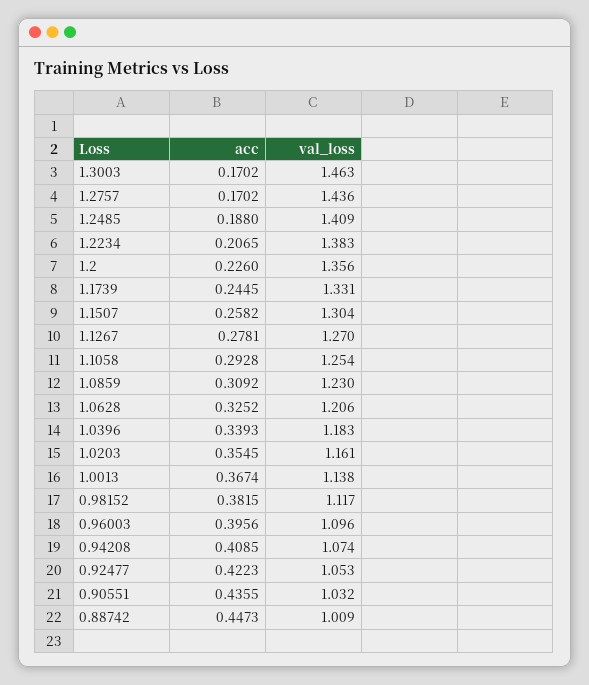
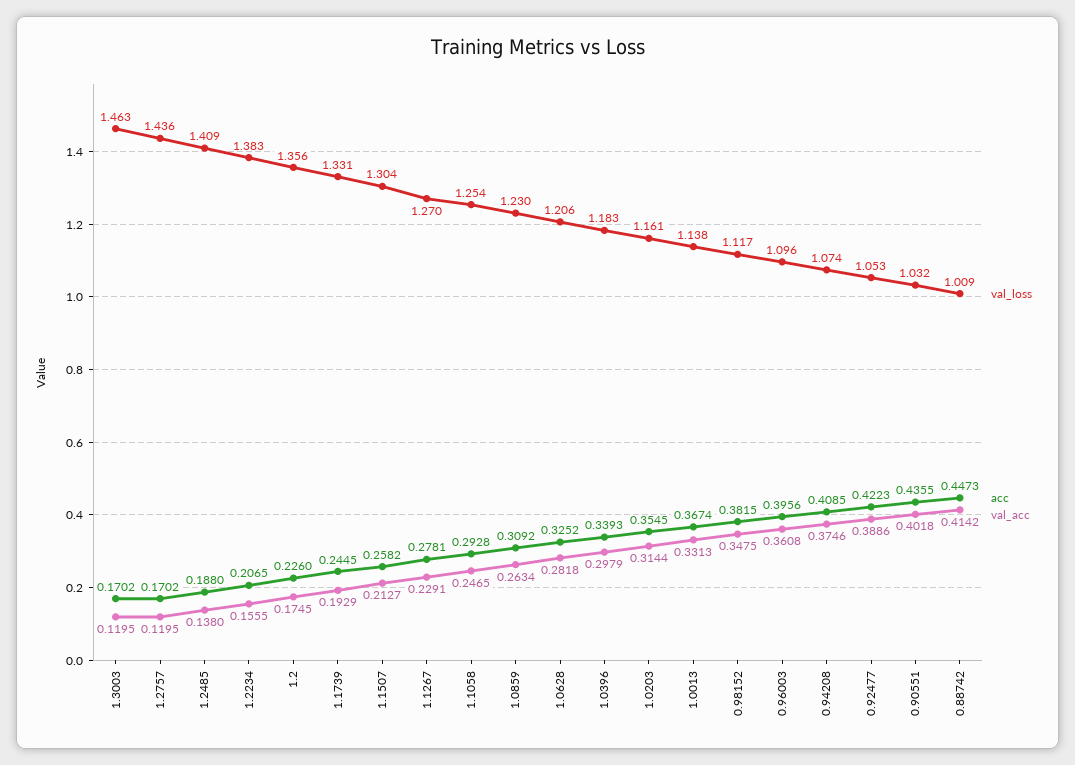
val_acc, 1.3003: none -> 0.1195
val_acc, 1.2757: none -> 0.1195
val_acc, 1.2485: none -> 0.138
val_acc, 1.2234: none -> 0.1555
val_acc, 1.2: none -> 0.1745
val_acc, 1.1739: none -> 0.1929
val_acc, 1.1507: none -> 0.2127
val_acc, 1.1267: none -> 0.2291
val_acc, 1.1058: none -> 0.2465
val_acc, 1.0859: none -> 0.2634
val_acc, 1.0628: none -> 0.2818
val_acc, 1.0396: none -> 0.2979
val_acc, 1.0203: none -> 0.3144
val_acc, 1.0013: none -> 0.3313
val_acc, 0.98152: none -> 0.3475
val_acc, 0.96003: none -> 0.3608
val_acc, 0.94208: none -> 0.3746
val_acc, 0.92477: none -> 0.3886
val_acc, 0.90551: none -> 0.4018
val_acc, 0.88742: none -> 0.4142

